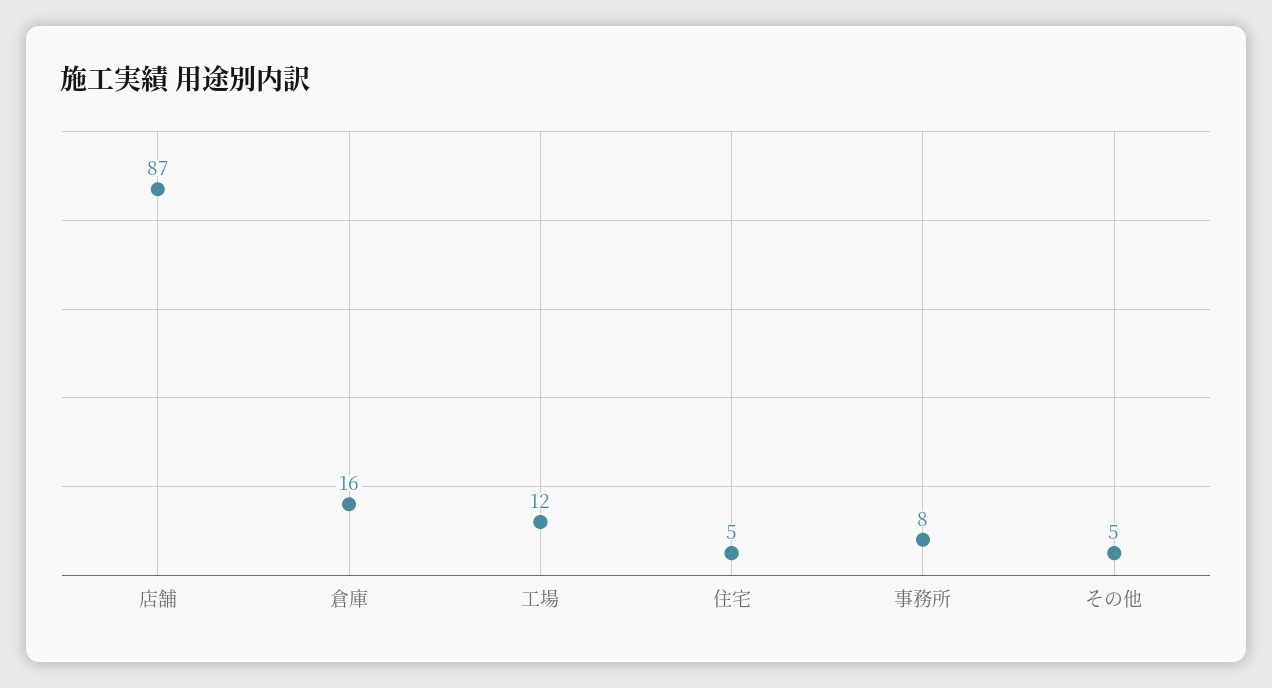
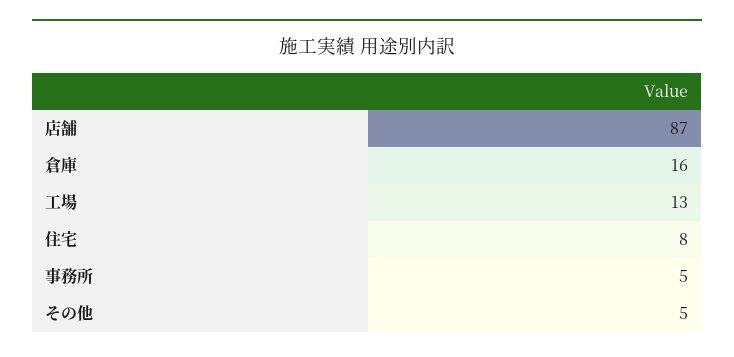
工場: 12 -> 13
住宅: 5 -> 8
事務所: 8 -> 5

